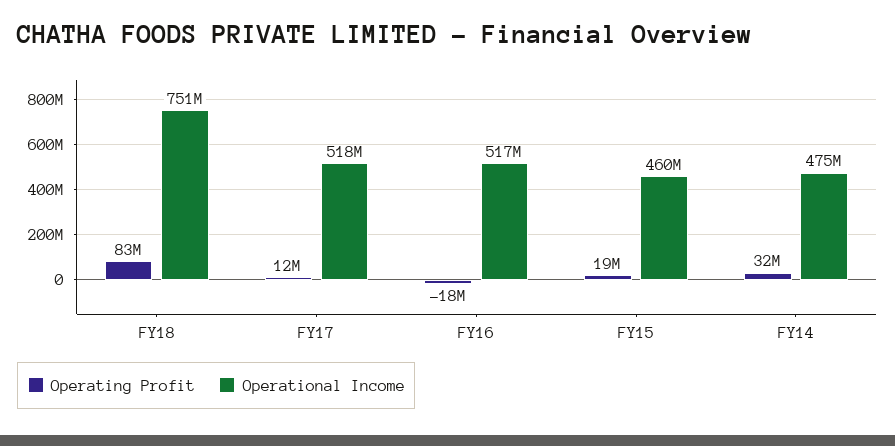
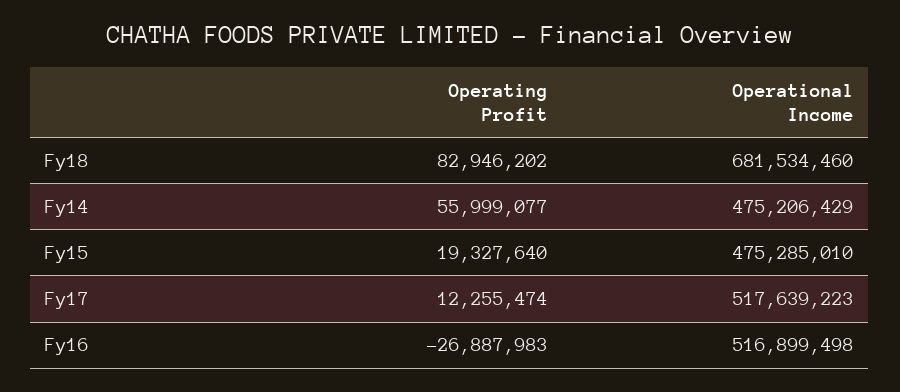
Operational Income, FY18: 751000000 -> 681534460
Operating Profit, FY16: -18000000 -> -26887983
Operational Income, FY15: 460000000 -> 475285010
Operating Profit, FY14: 32000000 -> 55999077

